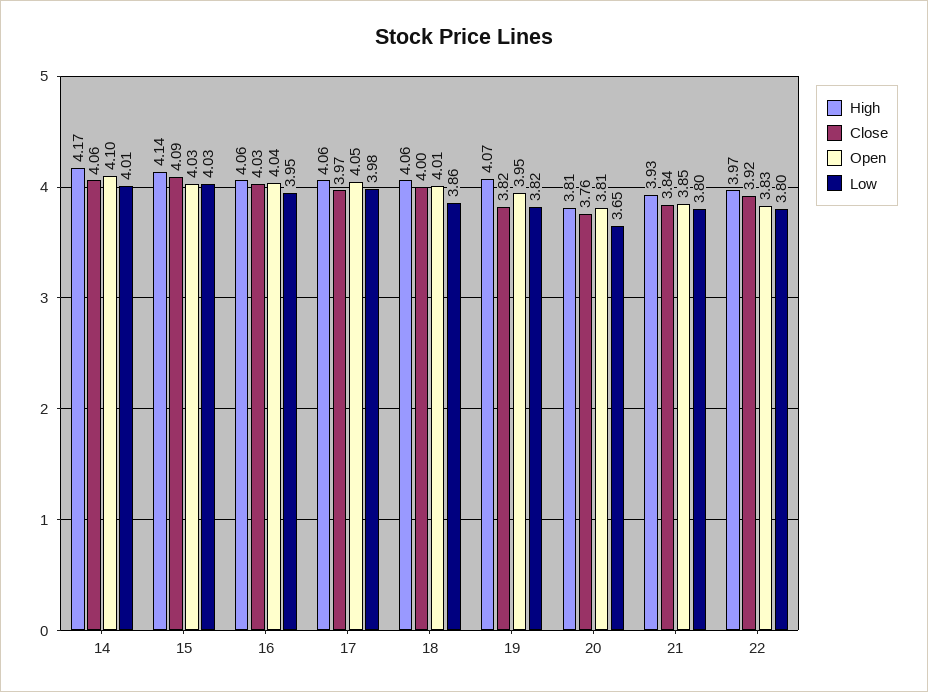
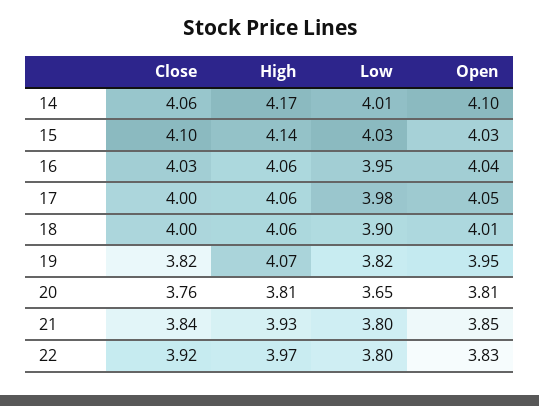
Close, 15: 4.09 -> 4.1
Close, 17: 3.97 -> 4
Low, 18: 3.86 -> 3.9

